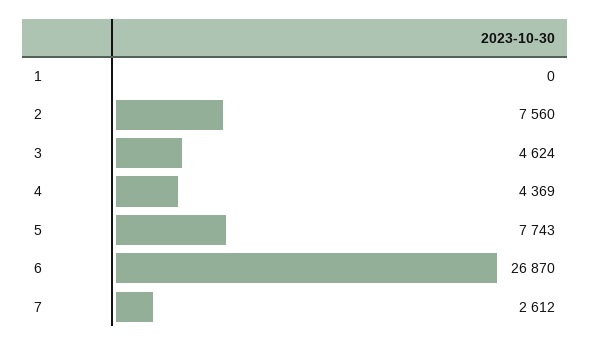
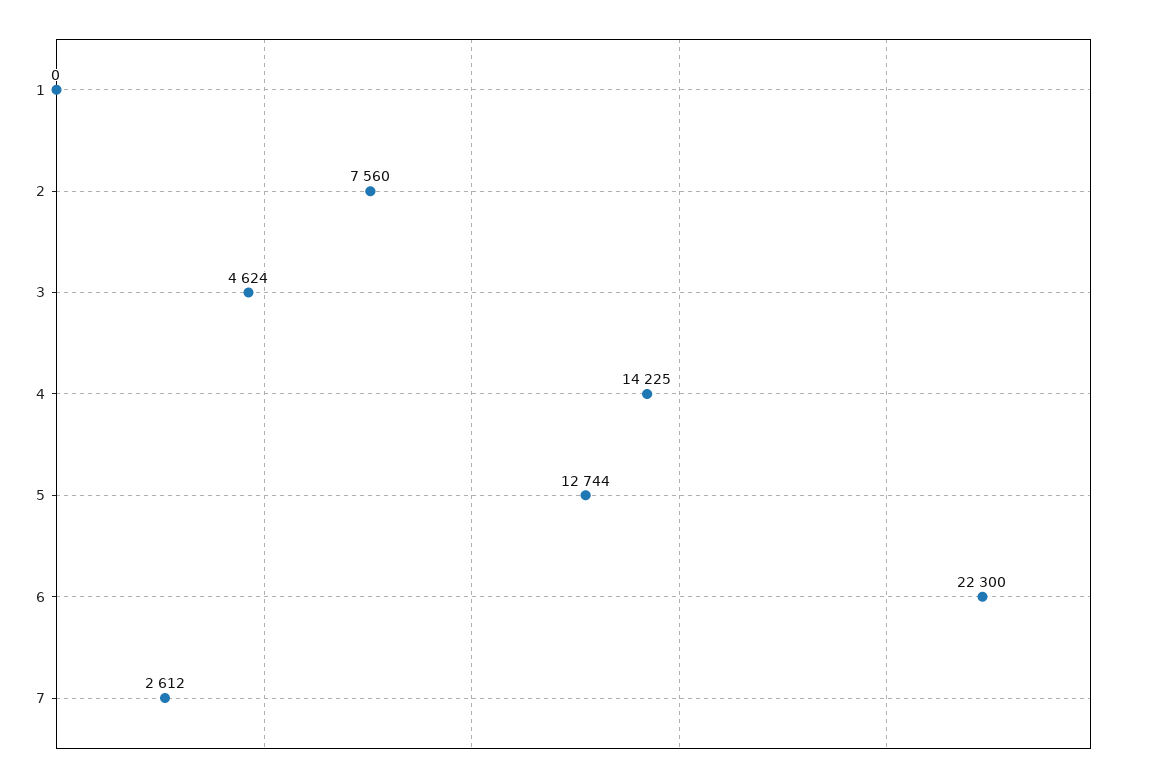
4: 4369 -> 14225
5: 7743 -> 12744
6: 26870 -> 22300

